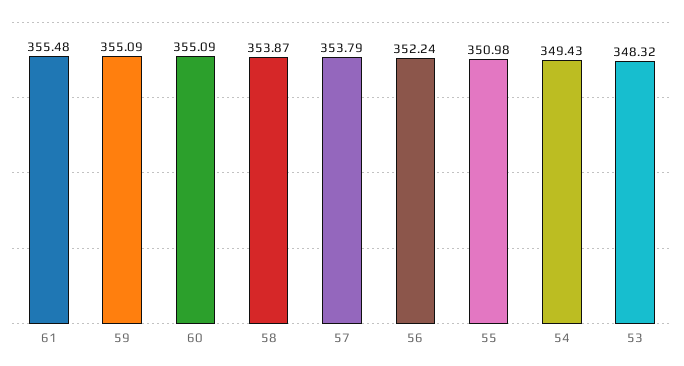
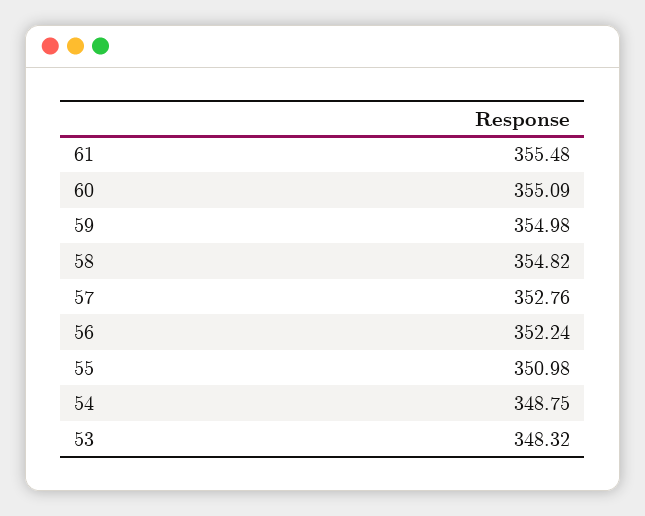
59: 355.09 -> 354.98
58: 353.87 -> 354.82
57: 353.79 -> 352.76
54: 349.43 -> 348.75

